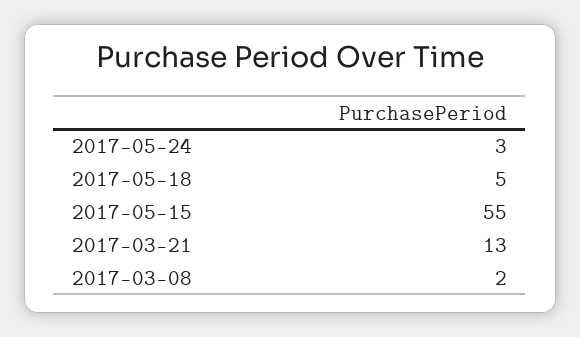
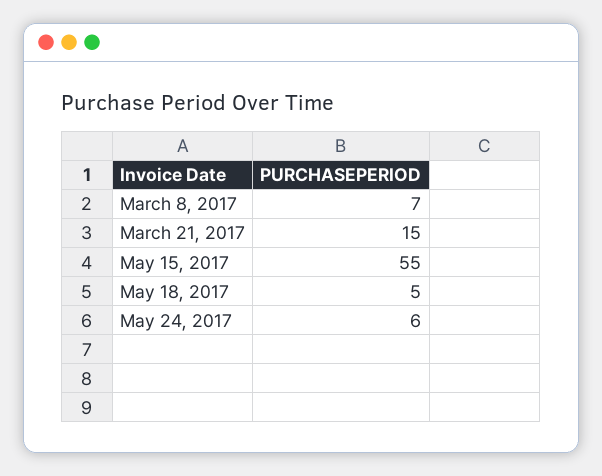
2017-05-24: 3 -> 6
2017-03-21: 13 -> 15
2017-03-08: 2 -> 7

